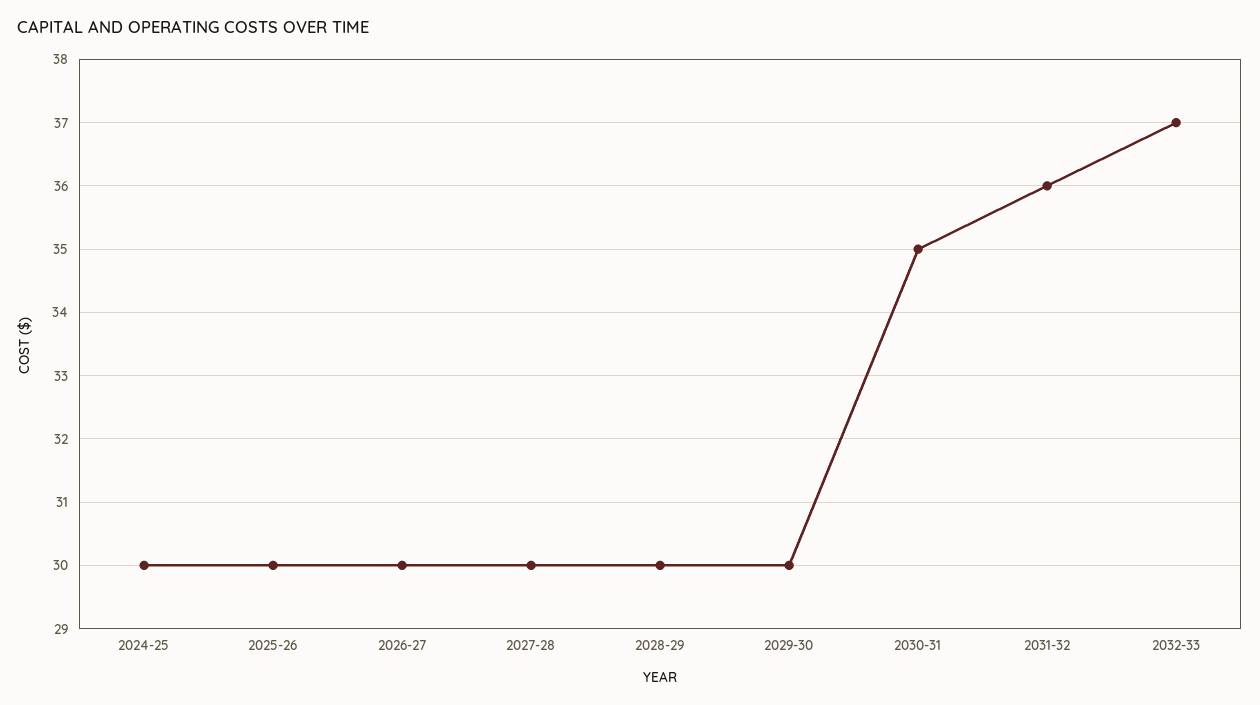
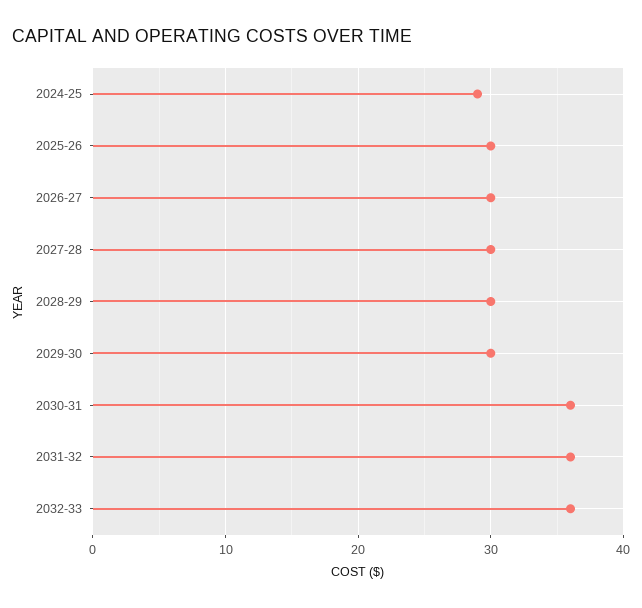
2024-25: 30 -> 29
2030-31: 35 -> 36
2032-33: 37 -> 36

